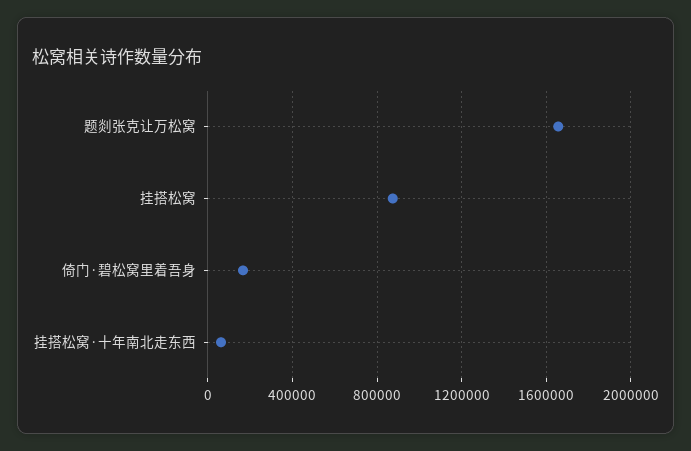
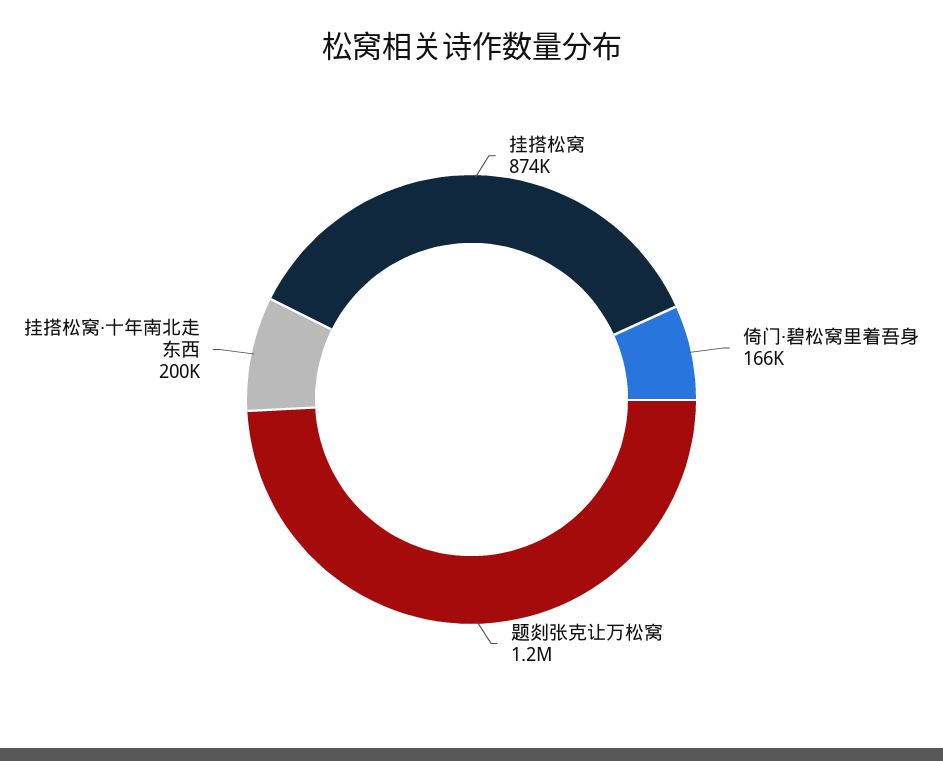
题剡张克让万松窝: 1650000 -> 1200000
挂搭松窝·十年南北走东西: 50000 -> 200000

